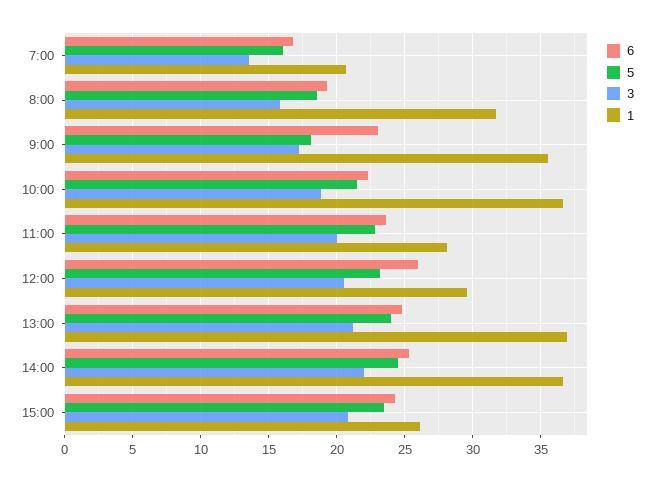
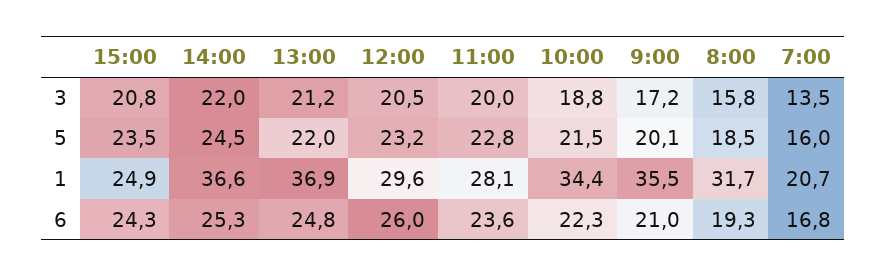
6, 9:00: 23 -> 21
5, 9:00: 18 -> 20.1
1, 10:00: 36.5 -> 34.4
5, 13:00: 24 -> 22
1, 15:00: 26 -> 24.9

